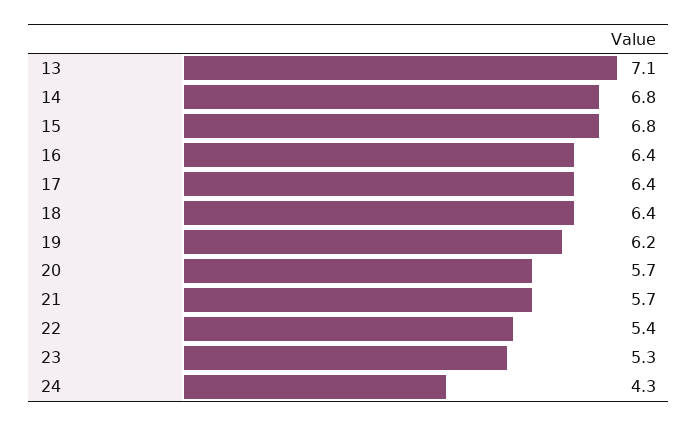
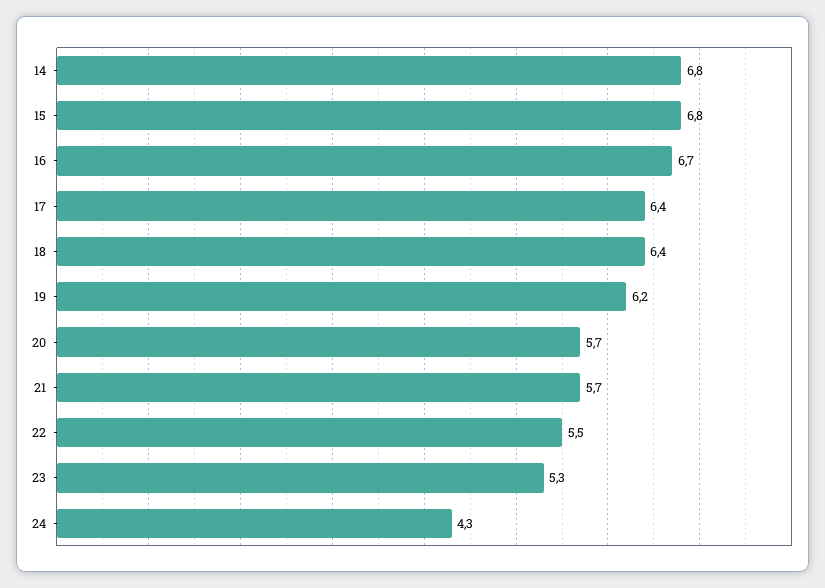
13: 7.1 -> none
16: 6.4 -> 6.7
22: 5.4 -> 5.5

